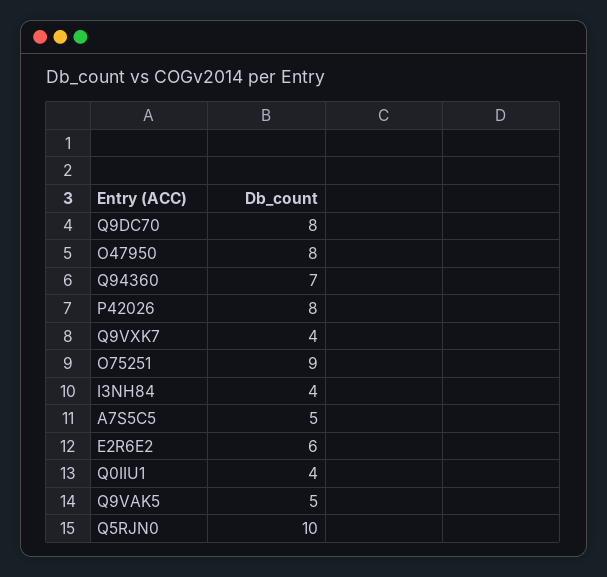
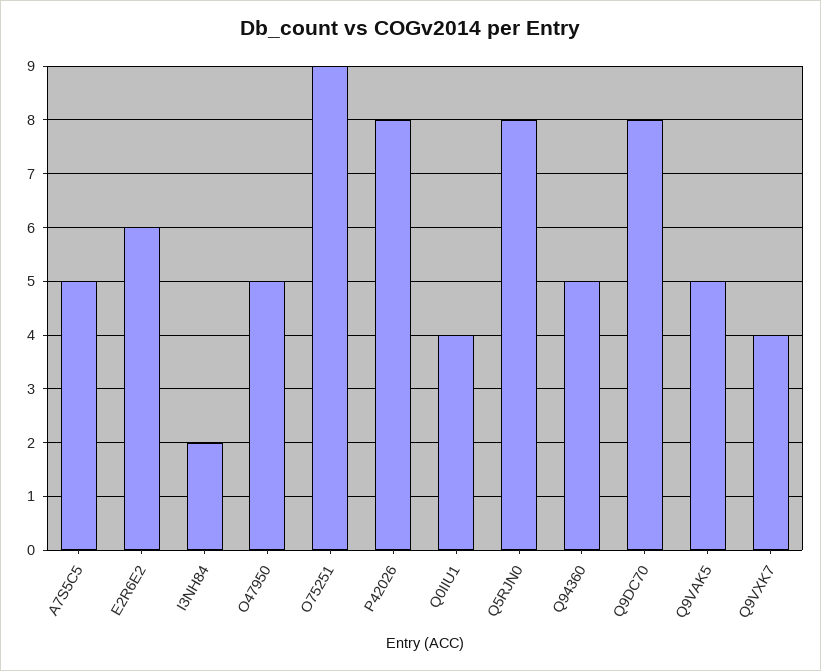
O47950: 8 -> 5
Q94360: 7 -> 5
I3NH84: 4 -> 2
Q5RJN0: 10 -> 8

